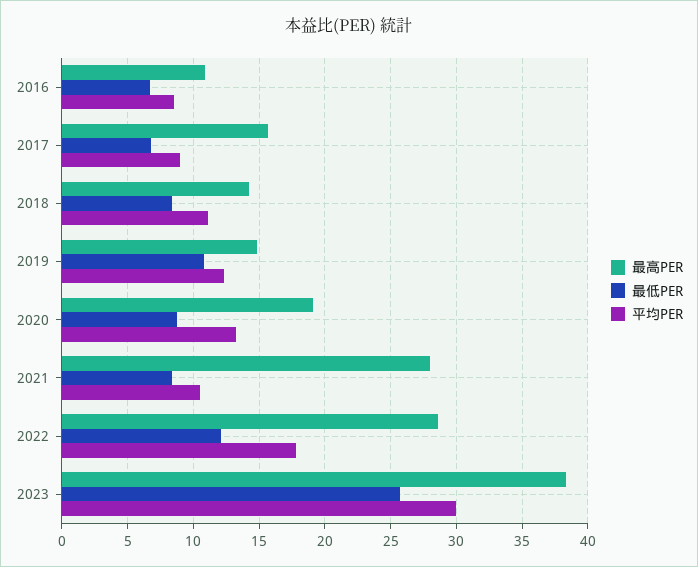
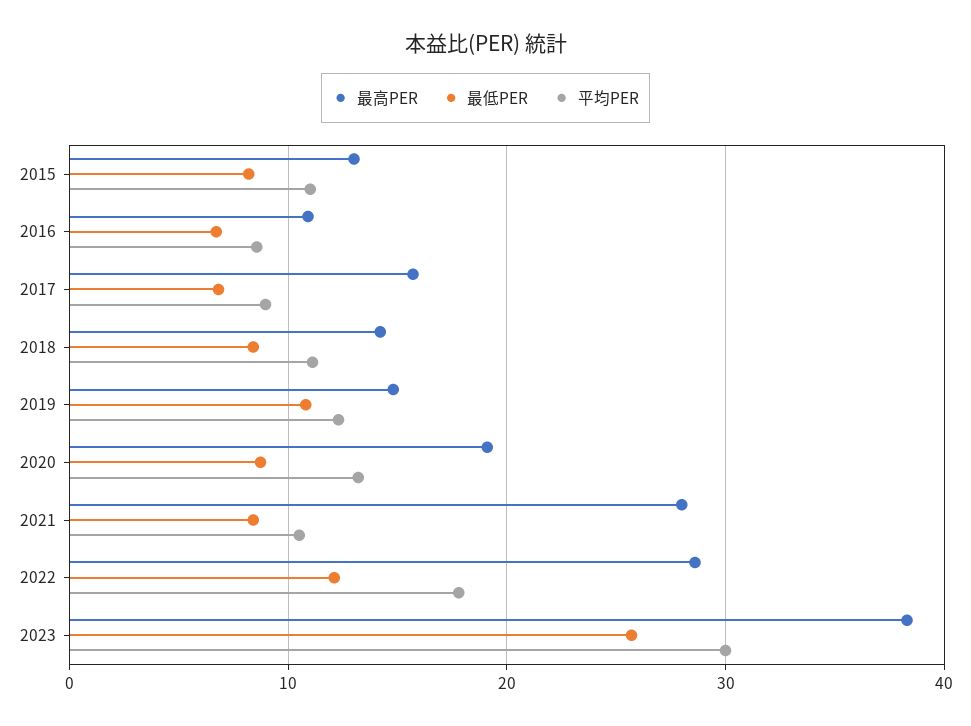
最高PER, 2015: none -> 13
最低PER, 2015: none -> 8
平均PER, 2015: none -> 11

